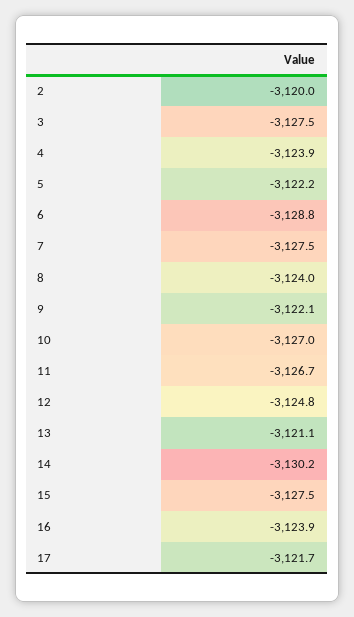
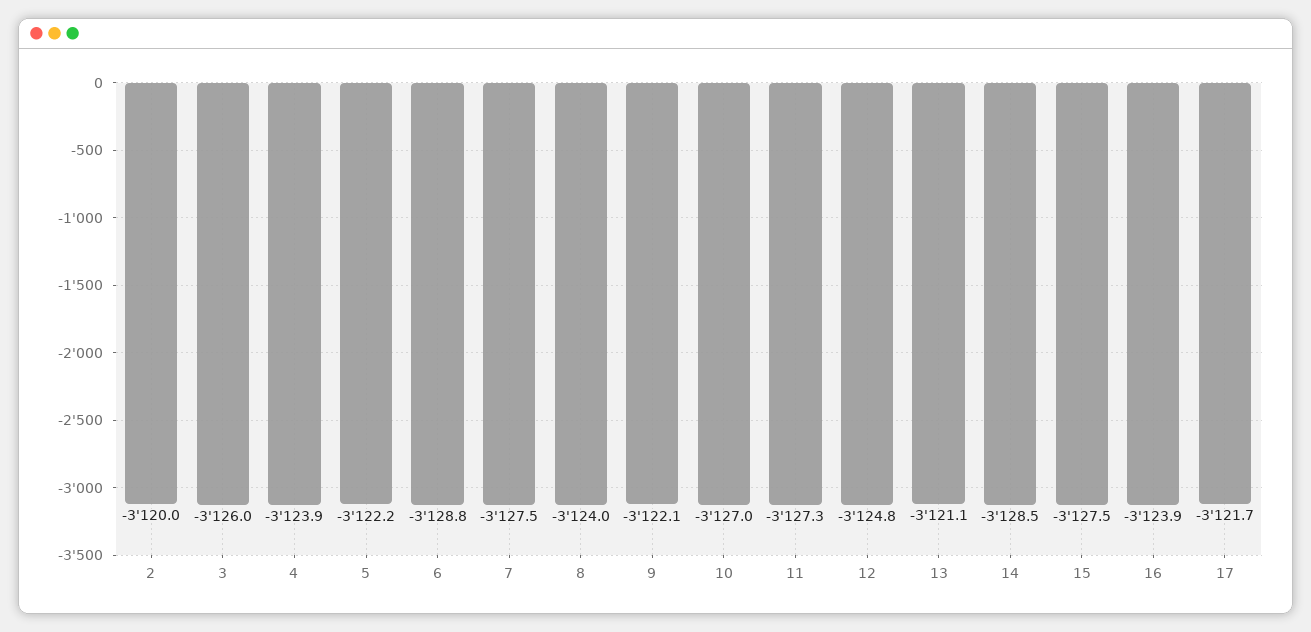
3: -3127.5 -> -3126
11: -3126.7 -> -3127.3
14: -3130.2 -> -3128.5

